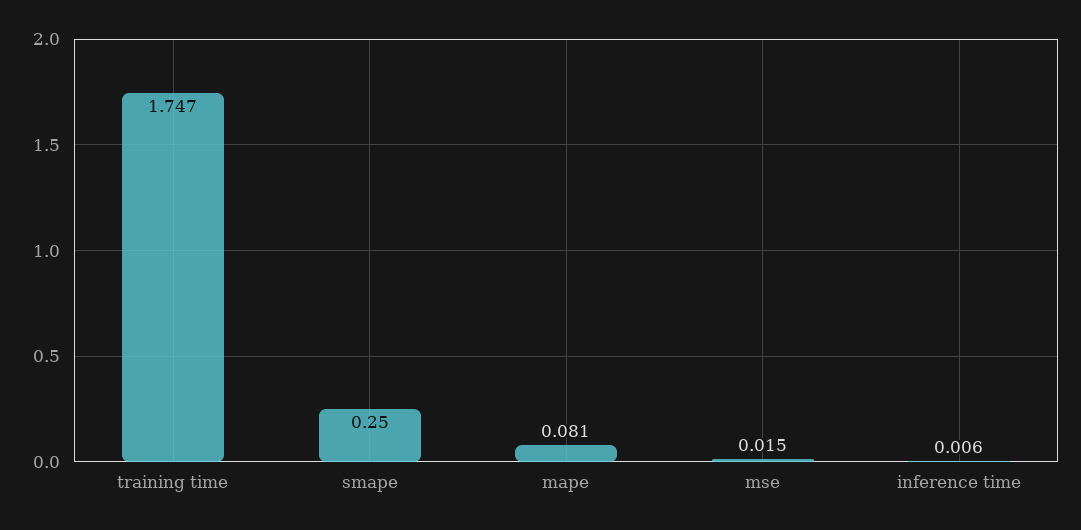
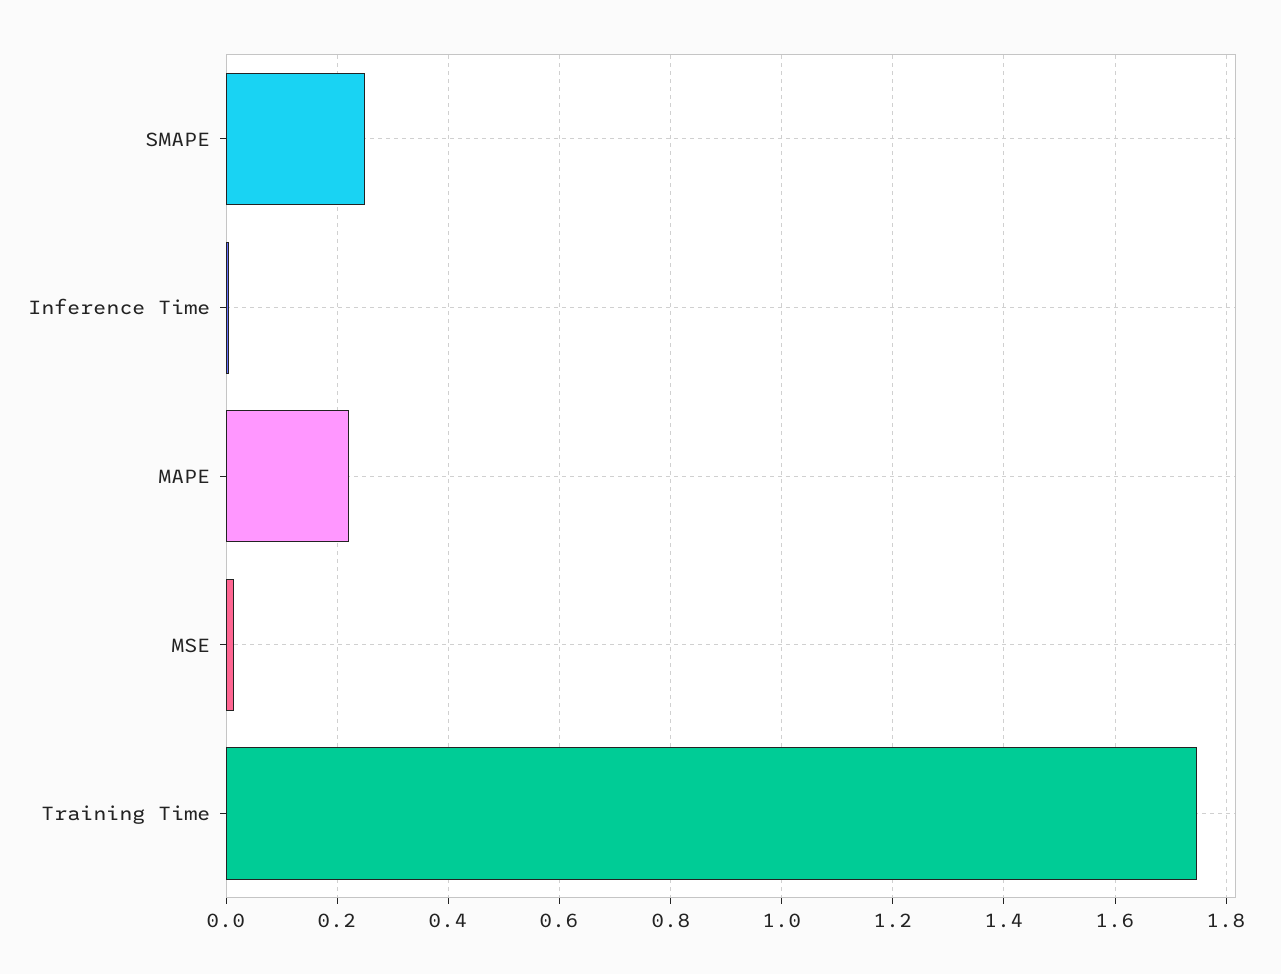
mape: 0.081 -> 0.22

